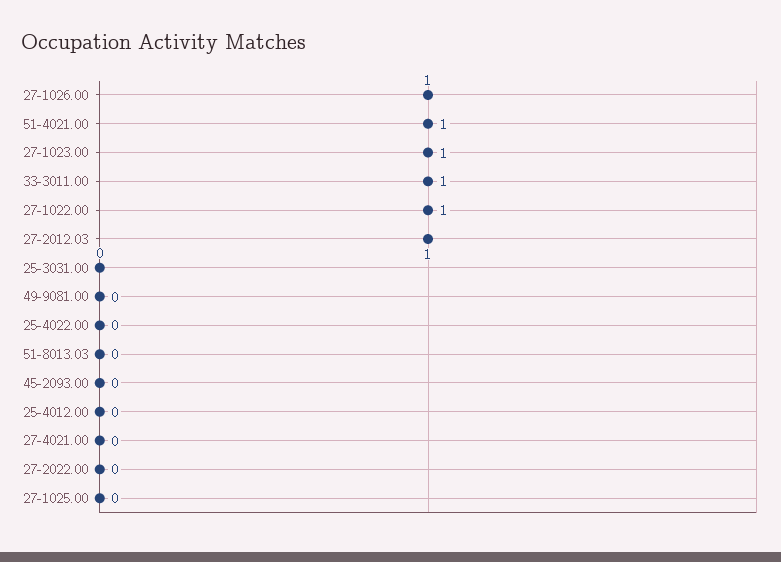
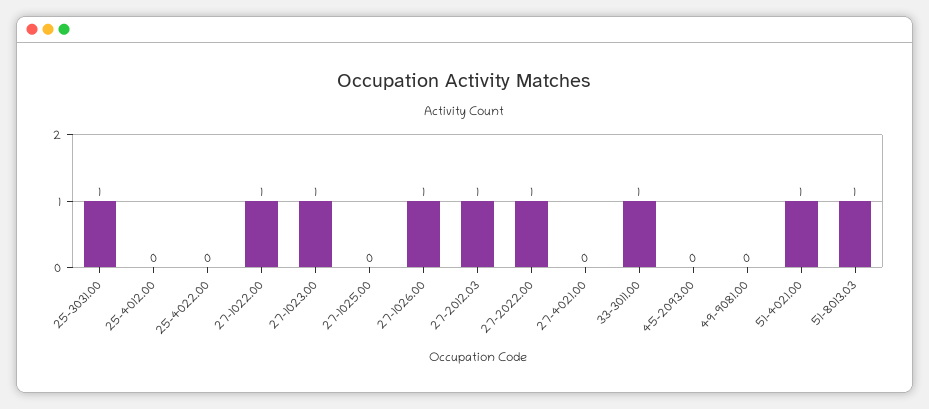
25-3031.00: 0 -> 1
51-8013.03: 0 -> 1
27-2022.00: 0 -> 1

